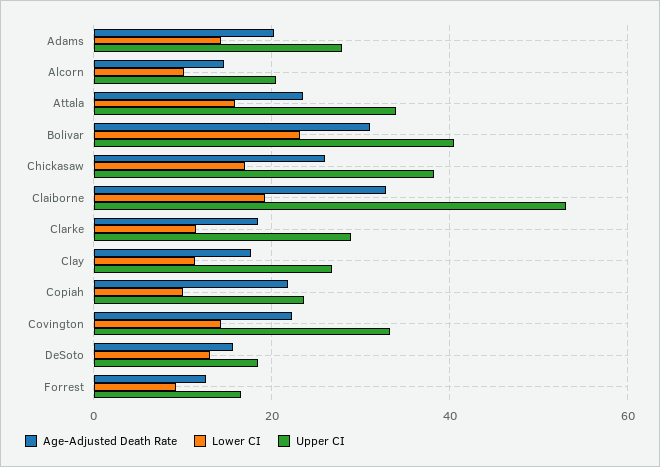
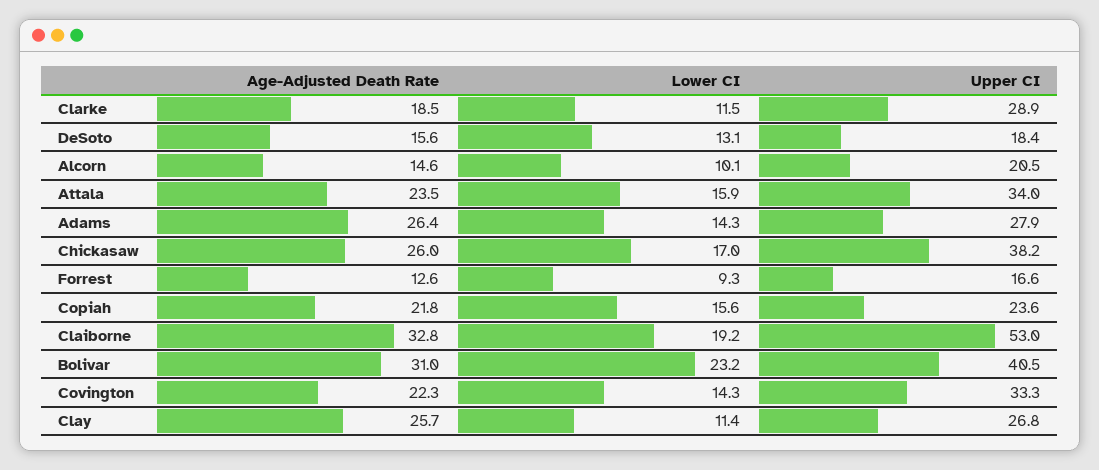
Age-Adjusted Death Rate, Adams: 20 -> 26.4
Age-Adjusted Death Rate, Clay: 18 -> 25.7
Lower CI, Copiah: 10 -> 15.6

